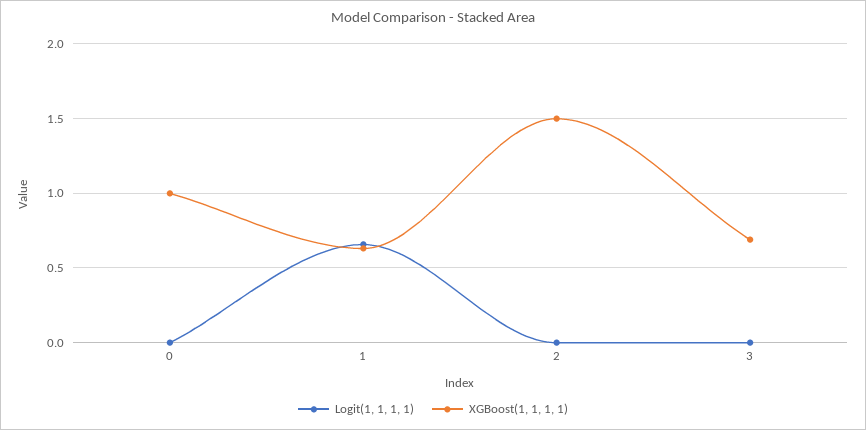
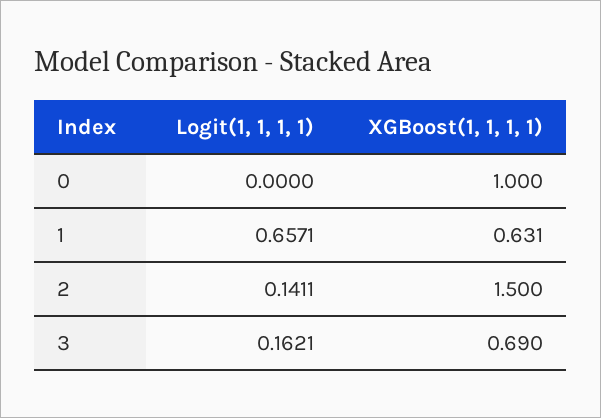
Logit(1, 1, 1, 1), 2: 0 -> 0.1411
Logit(1, 1, 1, 1), 3: 0 -> 0.1621

